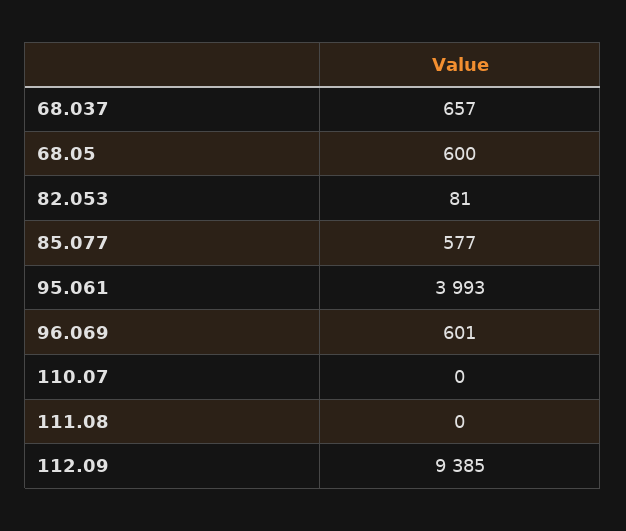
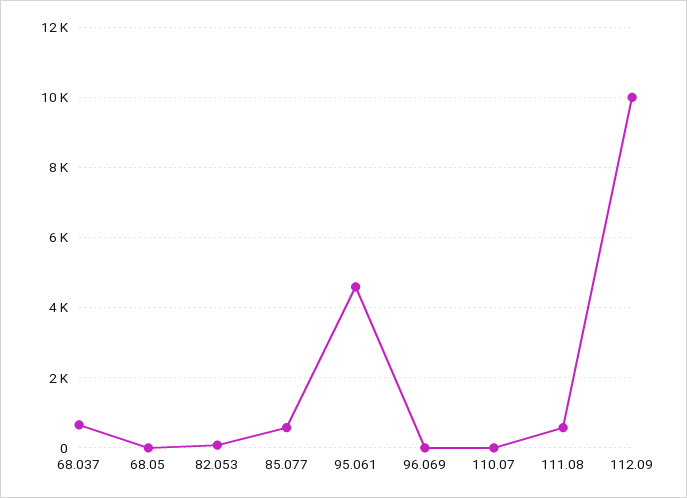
68.05: 600 -> 0
95.061: 3993 -> 4600
96.069: 601 -> 0
111.08: 0 -> 600
112.09: 9385 -> 10000

